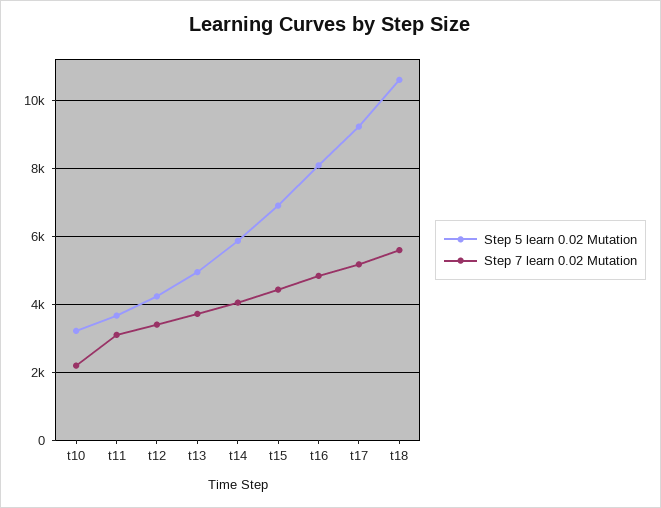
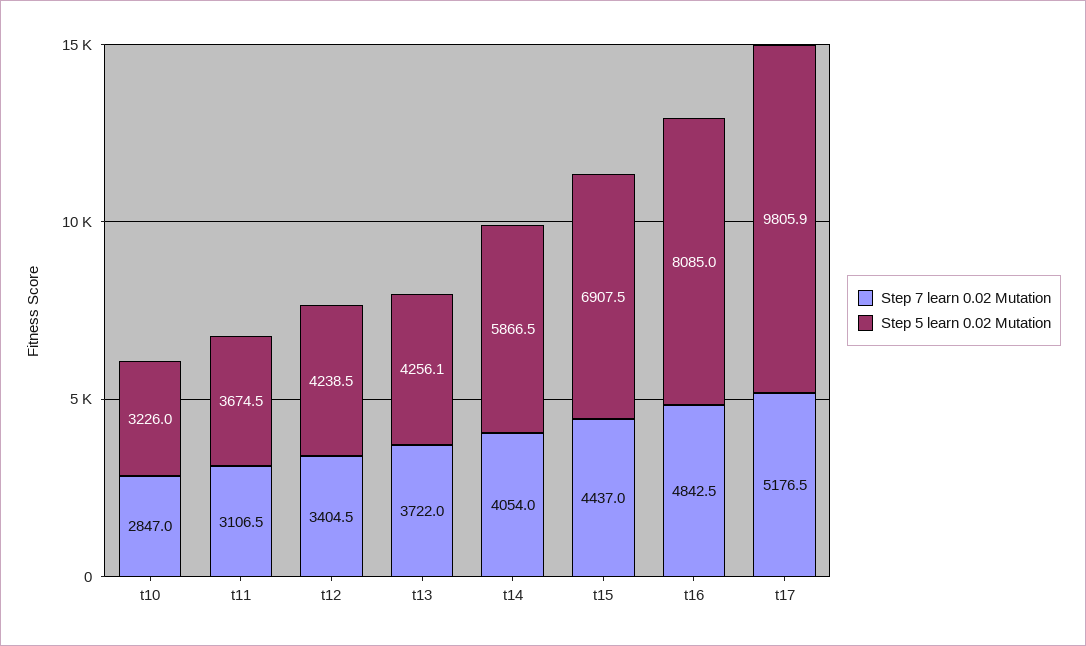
Step 7 learn 0.02 Mutation, t10: 2200 -> 2847
Step 5 learn 0.02 Mutation, t13: 5000 -> 4256.1
Step 5 learn 0.02 Mutation, t17: 9200 -> 9805.9
Step 5 learn 0.02 Mutation, t18: 10600 -> none
Step 7 learn 0.02 Mutation, t18: 5600 -> none

